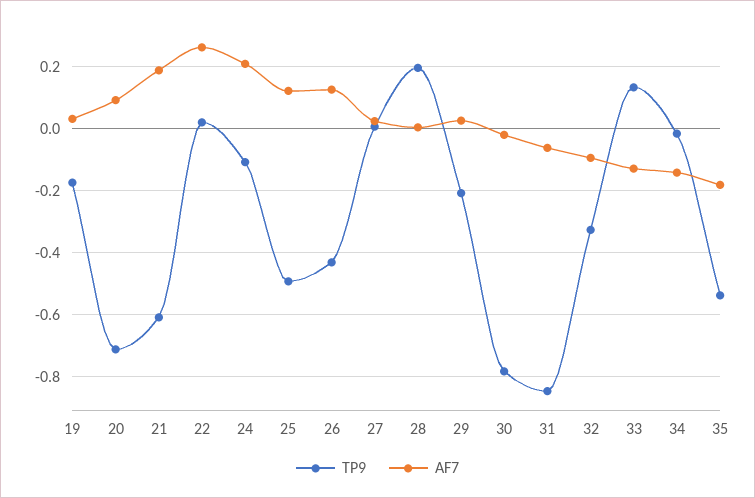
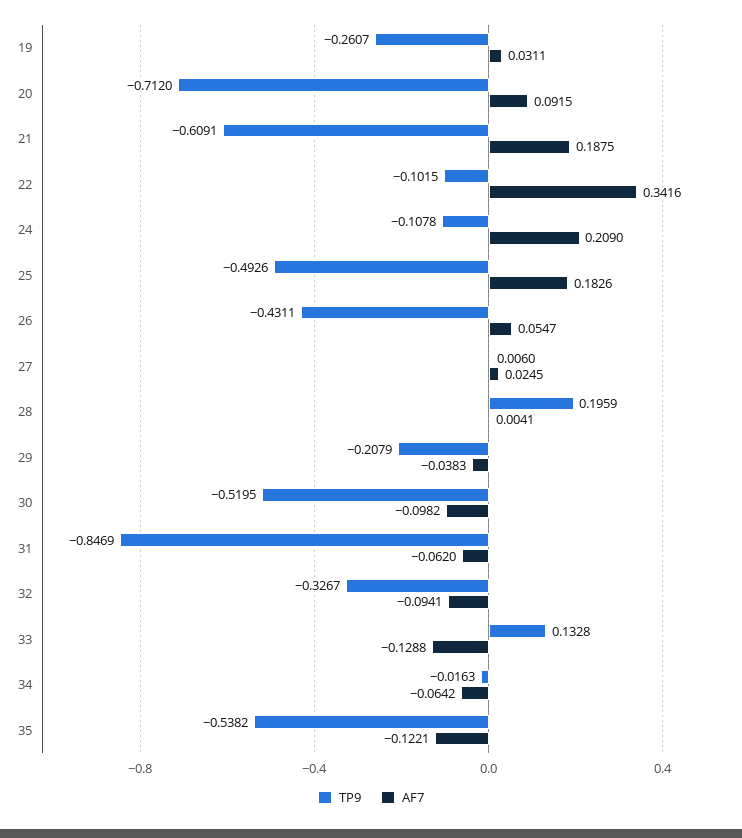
TP9, 19: -0.18 -> -0.2607
TP9, 22: 0.02 -> -0.1015
AF7, 22: 0.26 -> 0.3416
AF7, 25: 0.12 -> 0.1826
AF7, 26: 0.12 -> 0.0547
AF7, 29: 0.02 -> -0.0383
TP9, 30: -0.78 -> -0.5195
AF7, 30: -0.02 -> -0.0982
AF7, 34: -0.14 -> -0.0642
AF7, 35: -0.18 -> -0.1221

